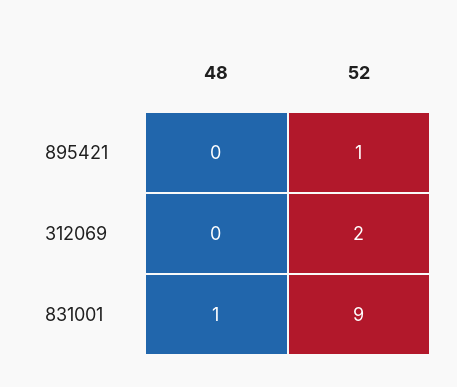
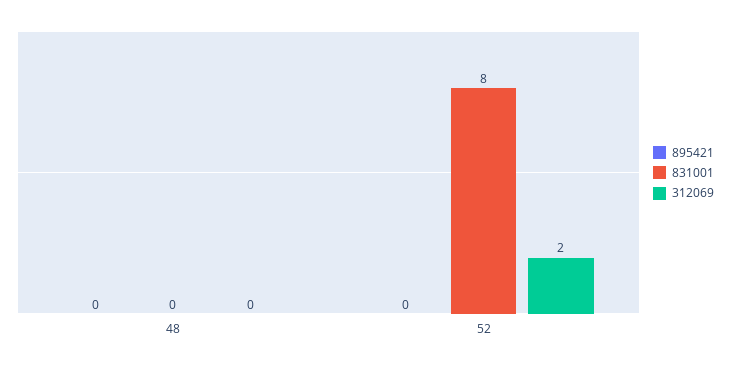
895421, 52: 1 -> 0
831001, 48: 1 -> 0
831001, 52: 9 -> 8

